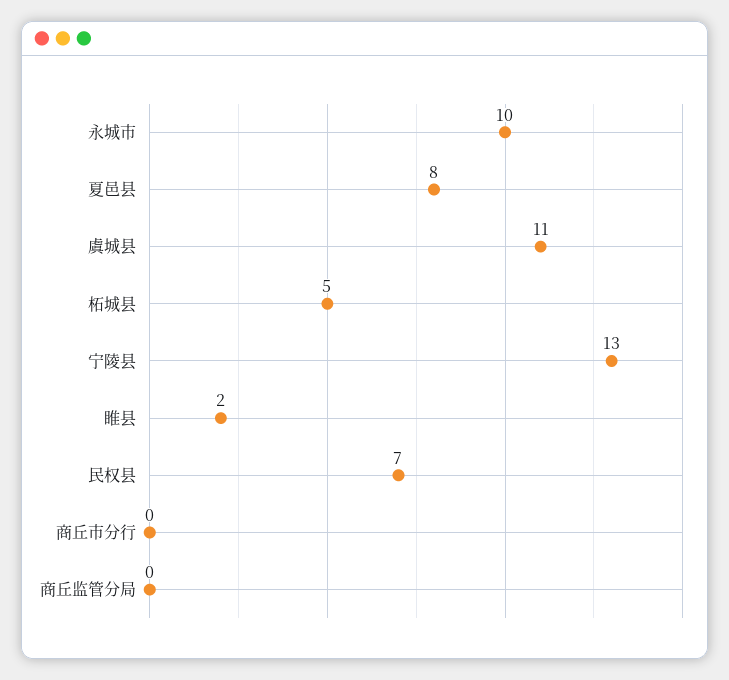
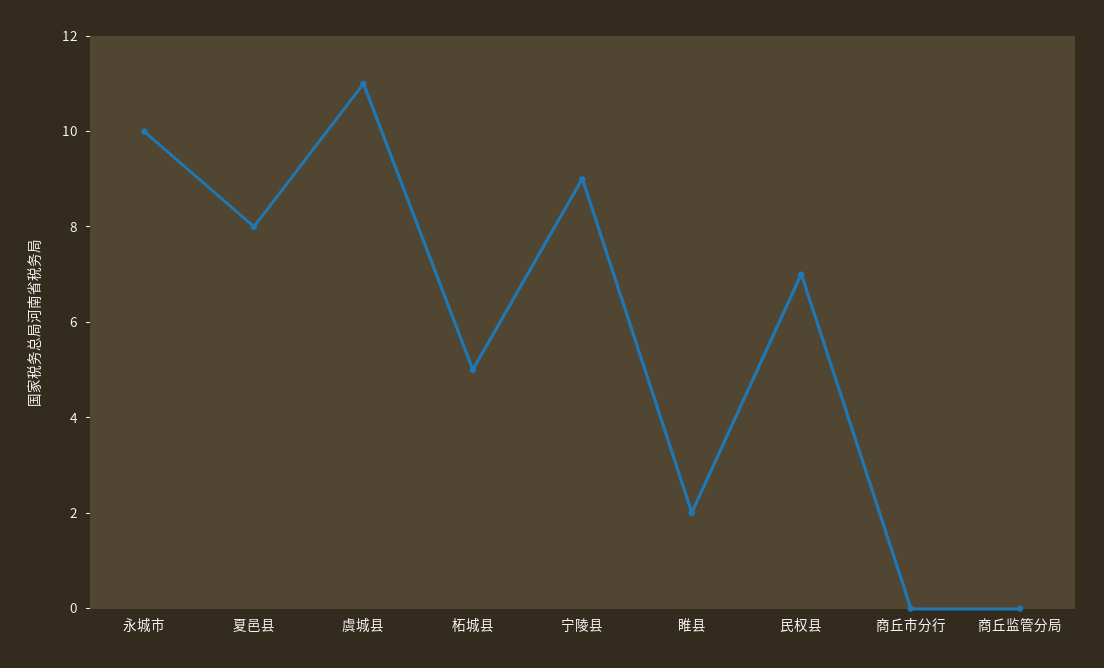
宁陵县: 13 -> 9

